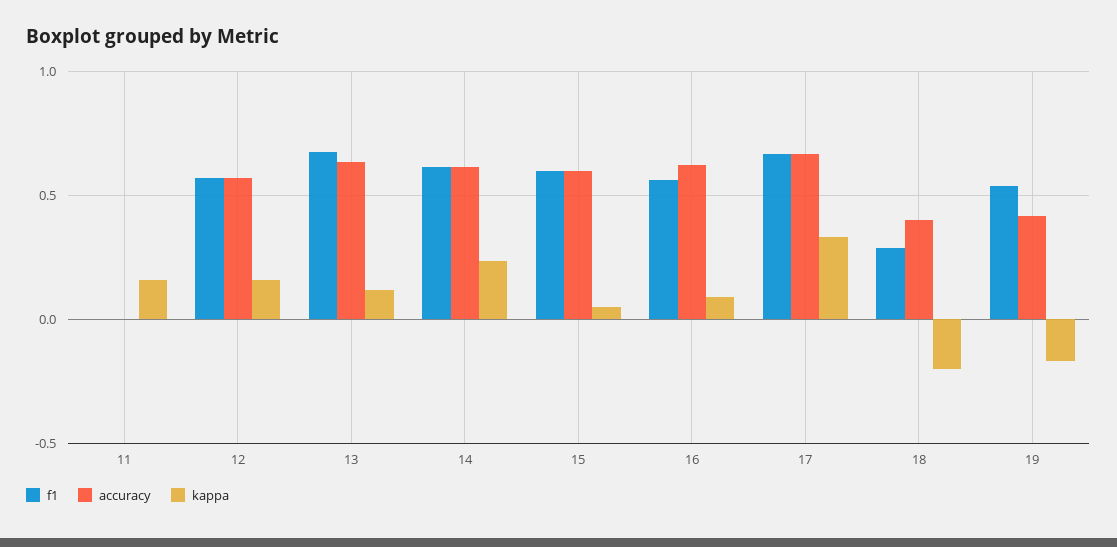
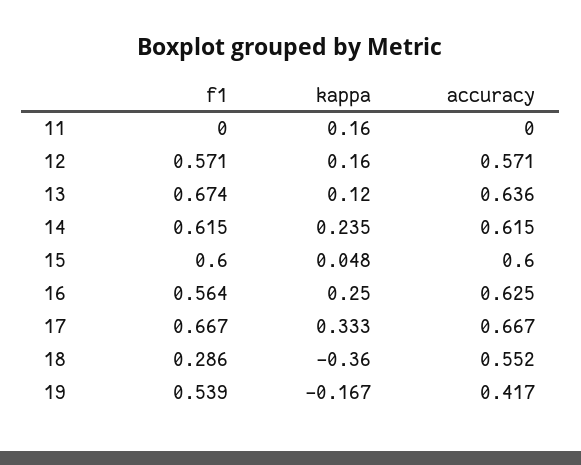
kappa, 16: 0.1 -> 0.25
accuracy, 18: 0.4 -> 0.552
kappa, 18: -0.2 -> -0.36

